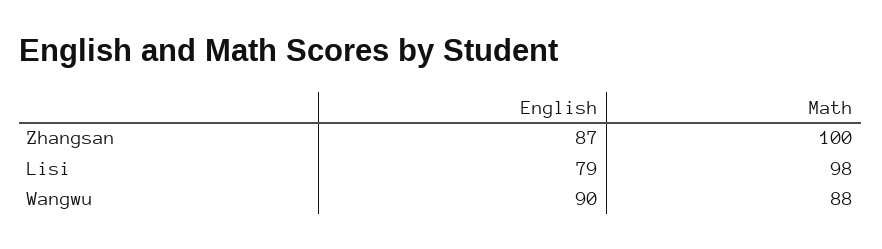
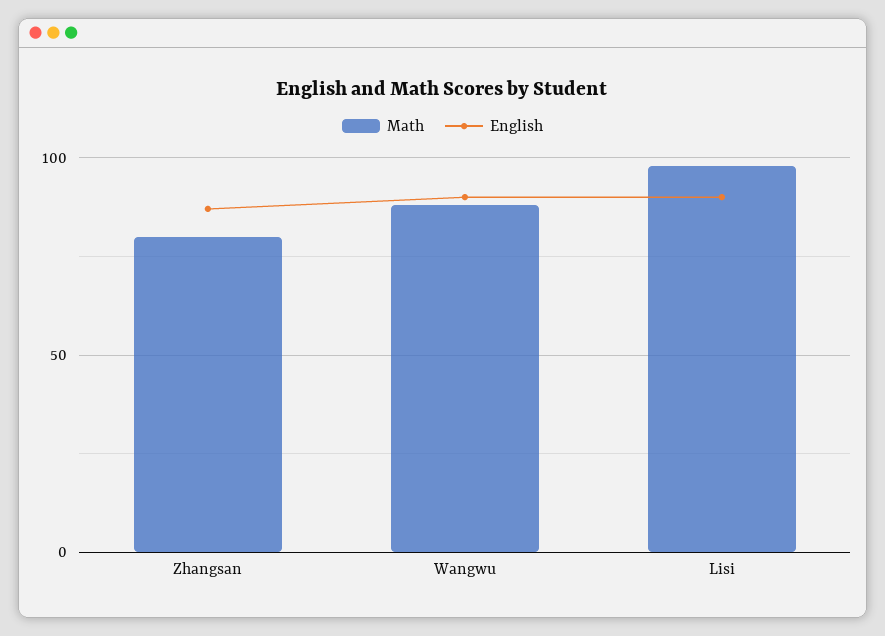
Math, Zhangsan: 100 -> 80
English, Lisi: 79 -> 90

